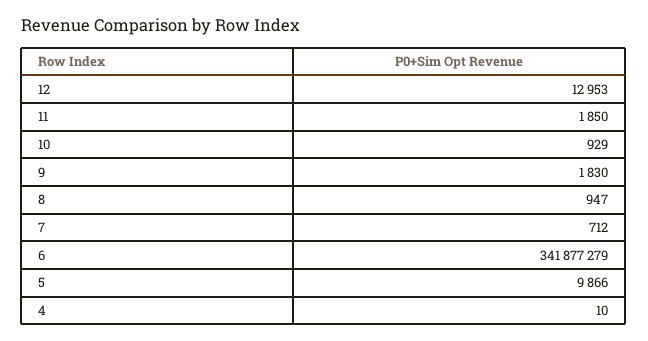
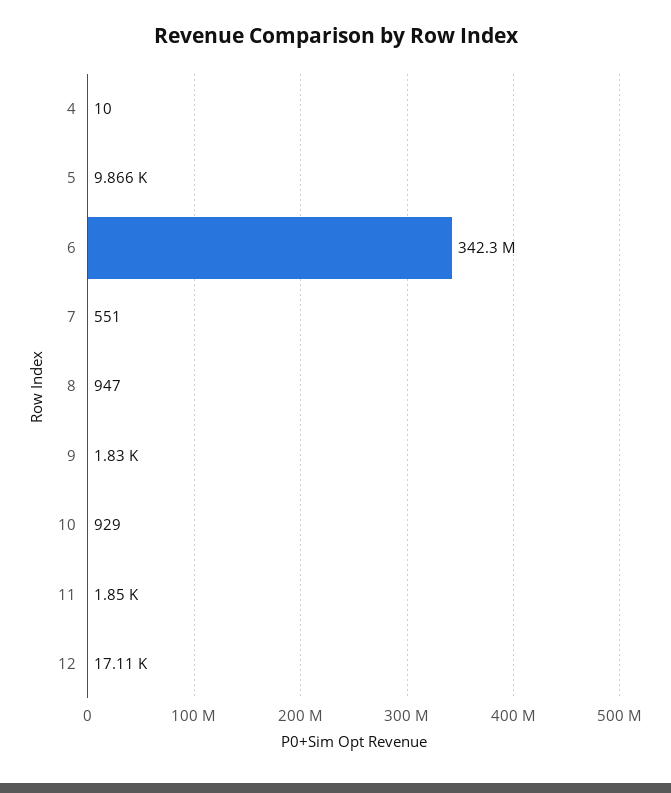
12: 12953 -> 17110
7: 712 -> 551
6: 341877279 -> 342300000

